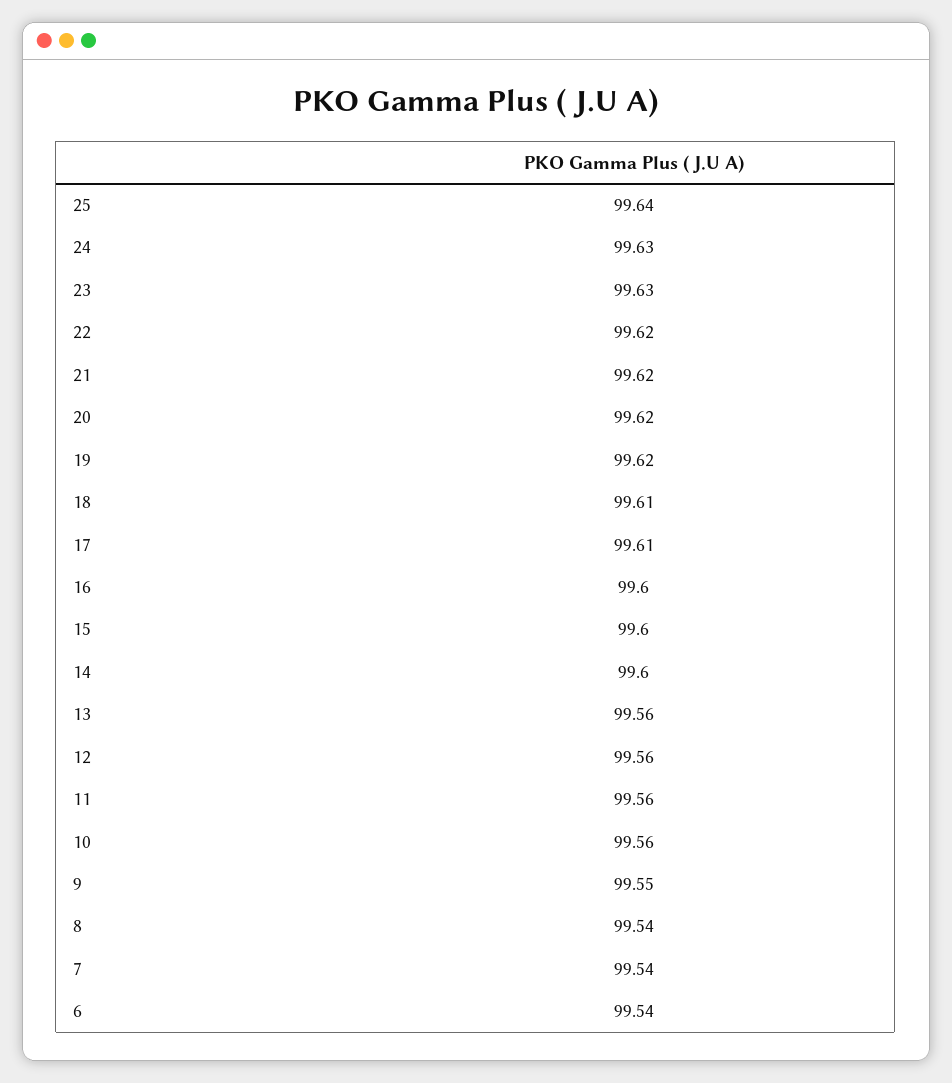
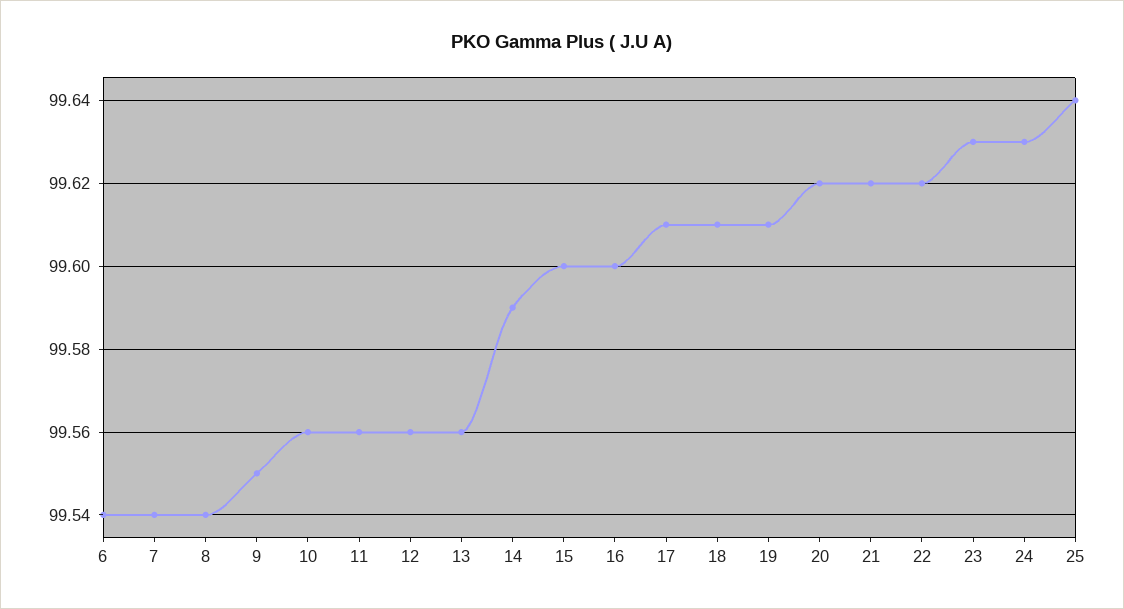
19: 99.62 -> 99.61
14: 99.6 -> 99.59

